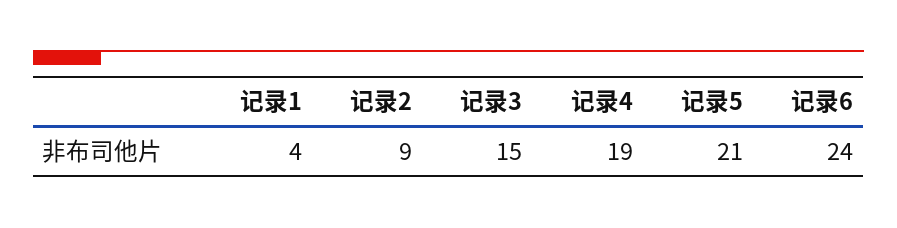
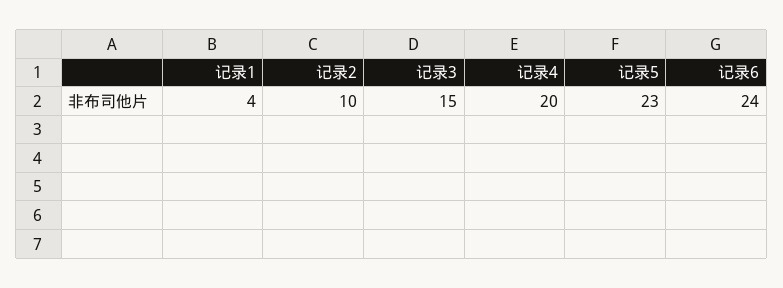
记录2: 9 -> 10
记录4: 19 -> 20
记录5: 21 -> 23

